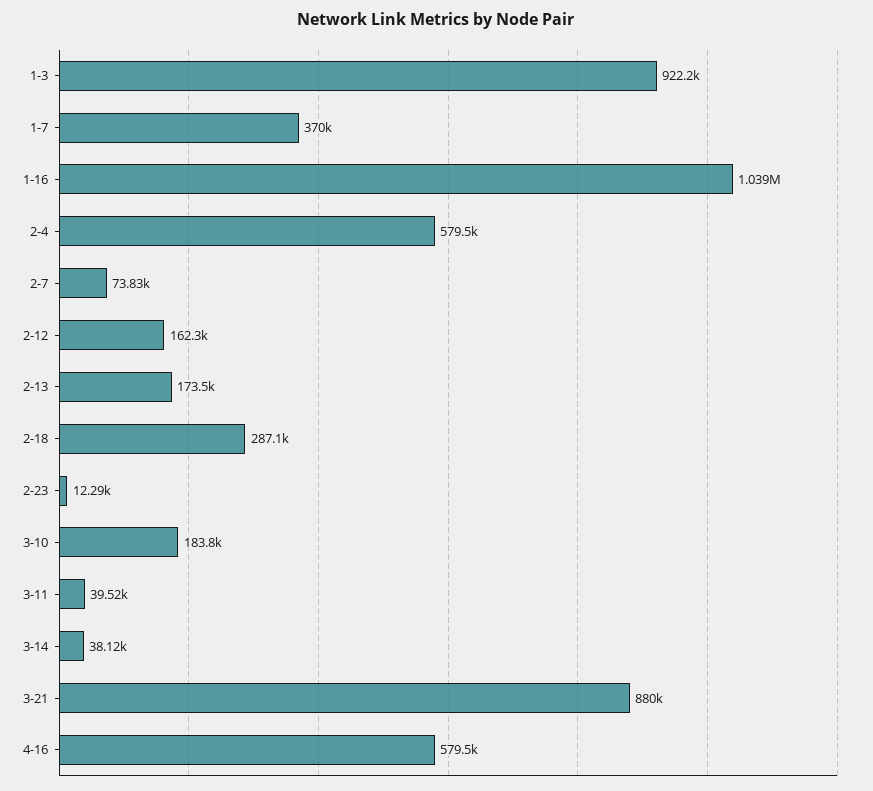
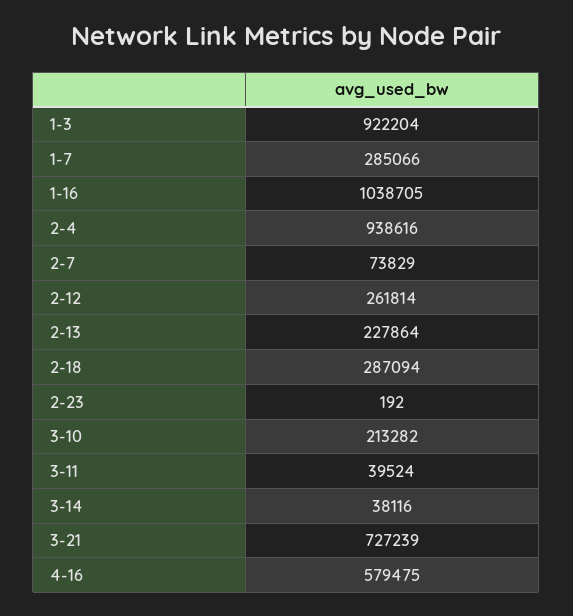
1-7: 370000 -> 285066
2-4: 579500 -> 938616
2-12: 162300 -> 261814
2-13: 173500 -> 227864
2-23: 12290 -> 192
3-10: 183800 -> 213282
3-21: 880000 -> 727239

